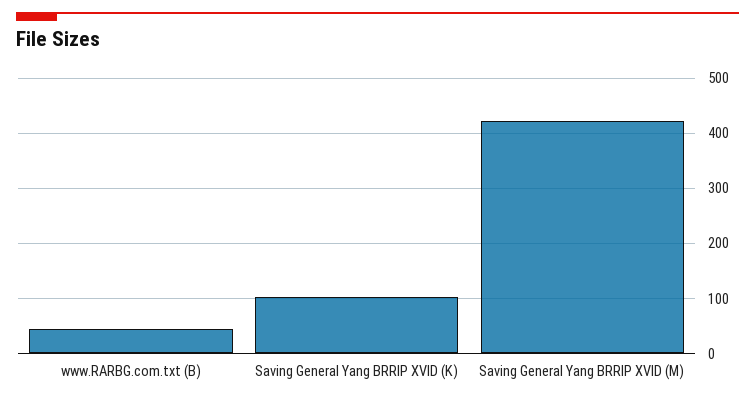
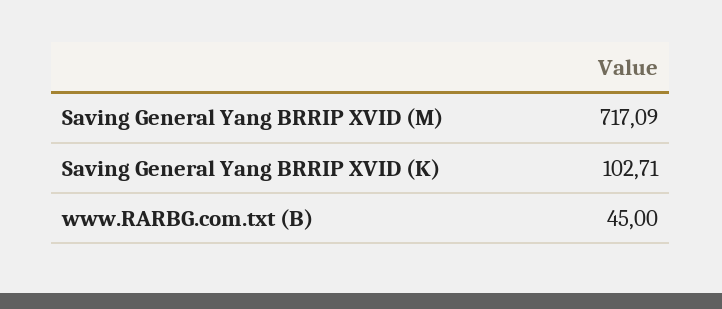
Saving General Yang BRRIP XVID (M): 420 -> 717.09

